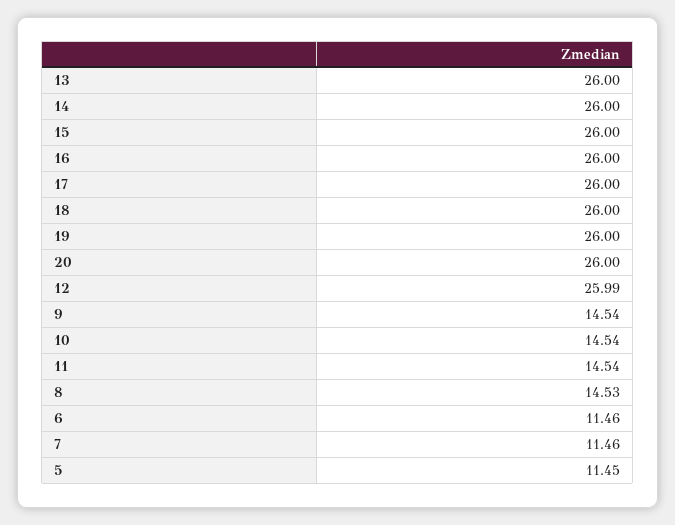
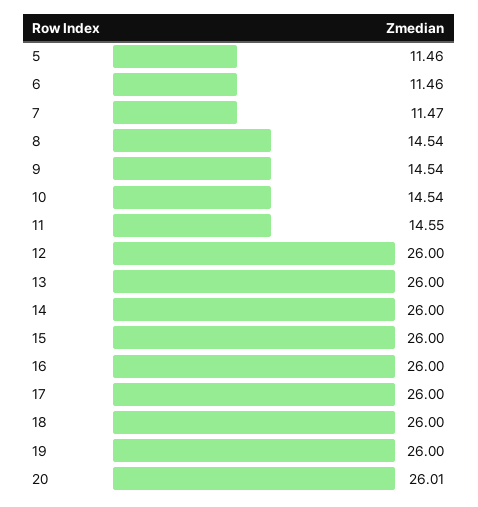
20: 26 -> 26.01
12: 25.99 -> 26
11: 14.54 -> 14.55
8: 14.53 -> 14.54
7: 11.46 -> 11.47
5: 11.45 -> 11.46

